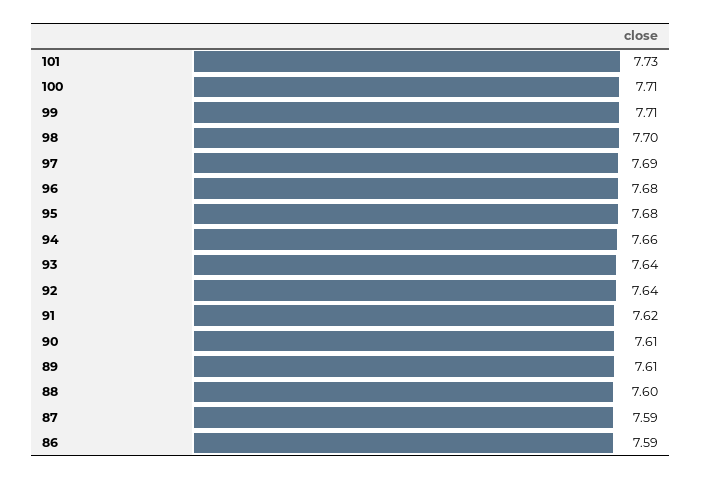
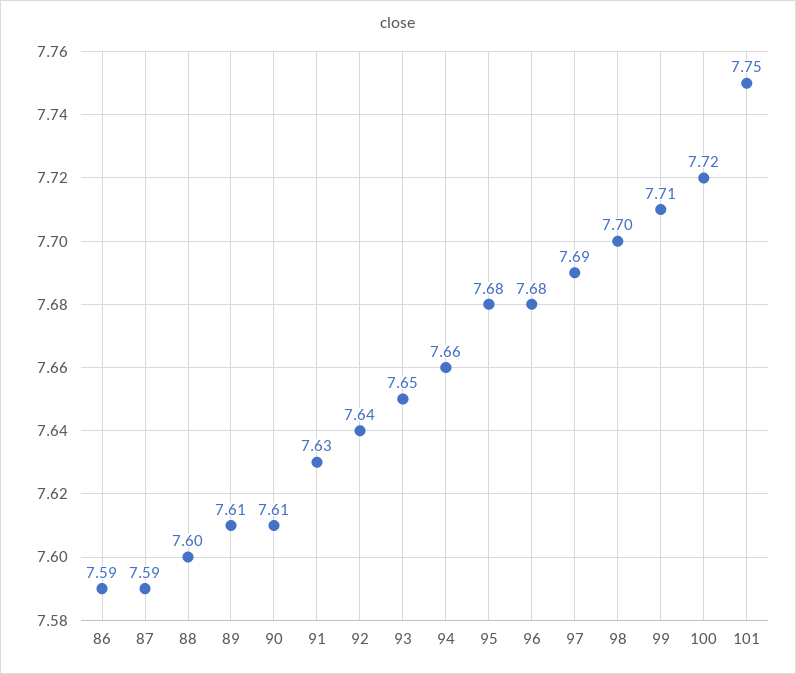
101: 7.73 -> 7.75
100: 7.71 -> 7.72
93: 7.64 -> 7.65
91: 7.62 -> 7.63

